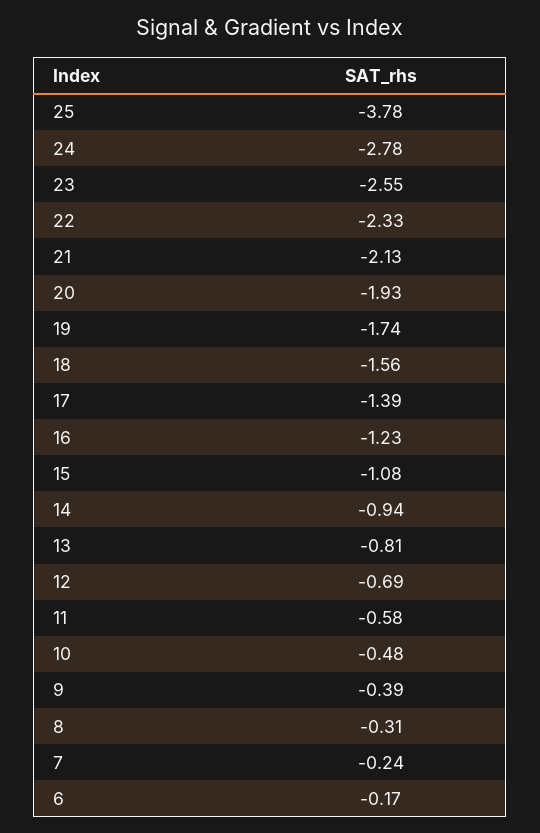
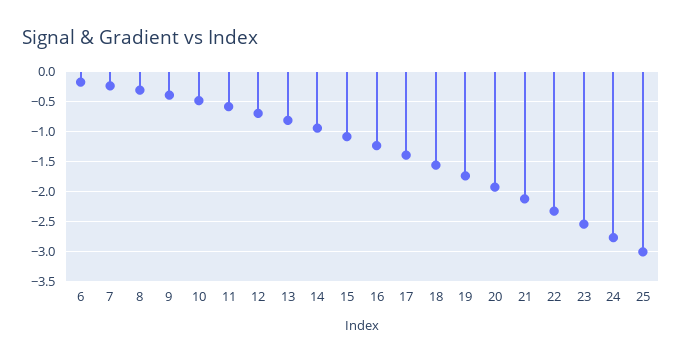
25: -3.78 -> -3

